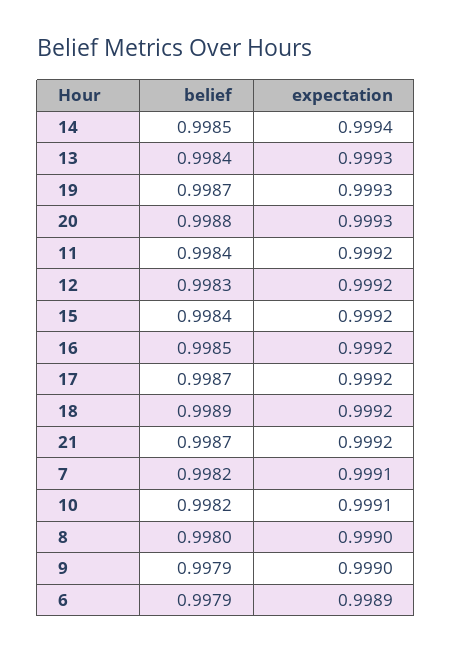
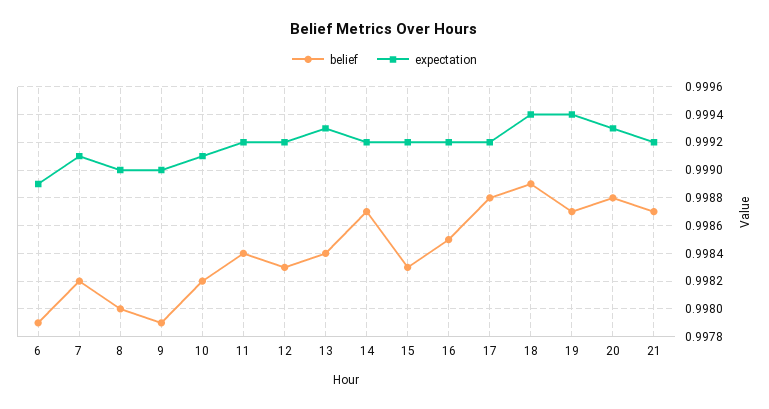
belief, 14: 0.9985 -> 0.9987
expectation, 14: 0.9994 -> 0.9992
expectation, 19: 0.9993 -> 0.9994
belief, 15: 0.9984 -> 0.9983
belief, 17: 0.9987 -> 0.9988
expectation, 18: 0.9992 -> 0.9994

